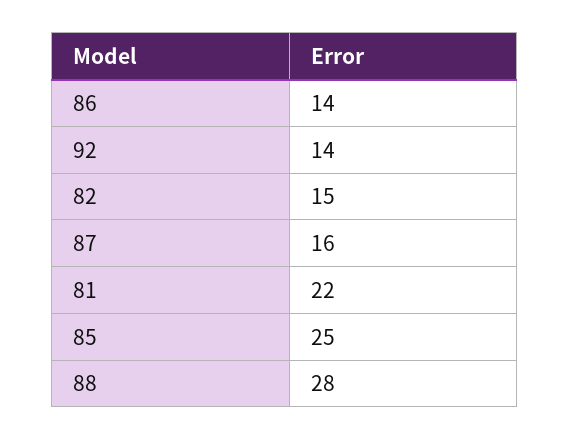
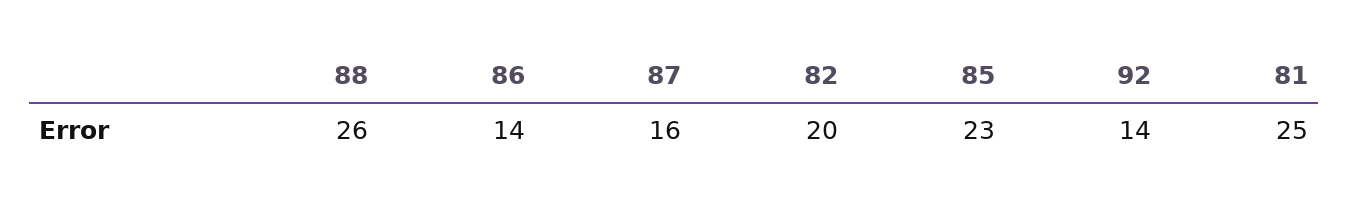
82: 15 -> 20
81: 22 -> 25
85: 25 -> 23
88: 28 -> 26

